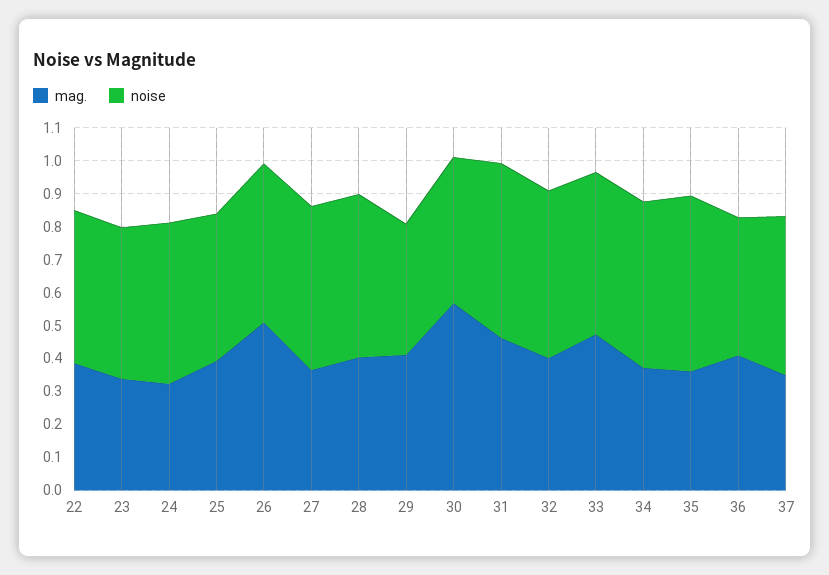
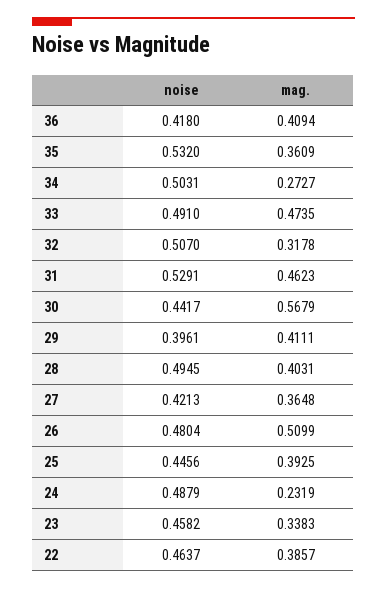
mag., 24: 0.325 -> 0.2319
noise, 27: 0.5 -> 0.4213
mag., 32: 0.4 -> 0.3178
mag., 34: 0.375 -> 0.2727
mag., 37: 0.35 -> none
noise, 37: 0.475 -> none

